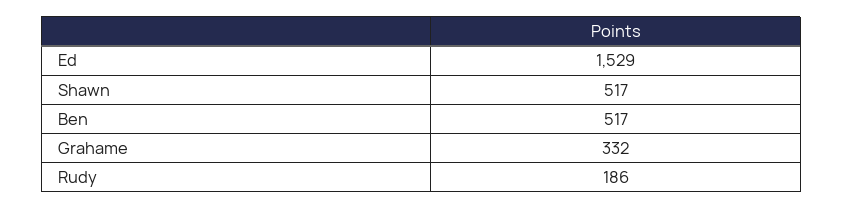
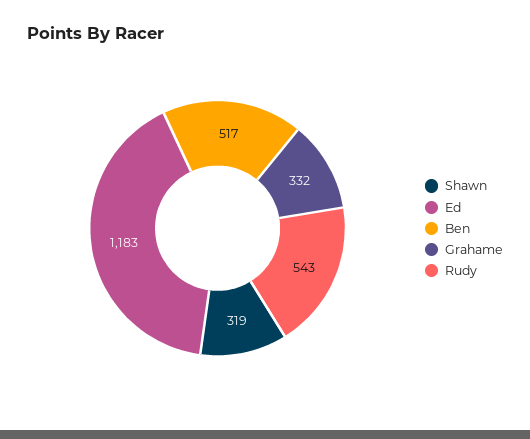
Ed: 1529 -> 1183
Shawn: 517 -> 319
Rudy: 186 -> 543

